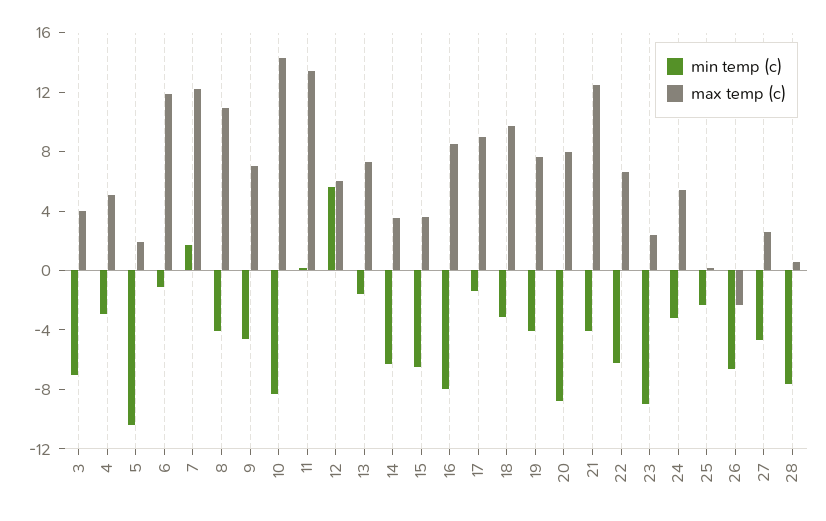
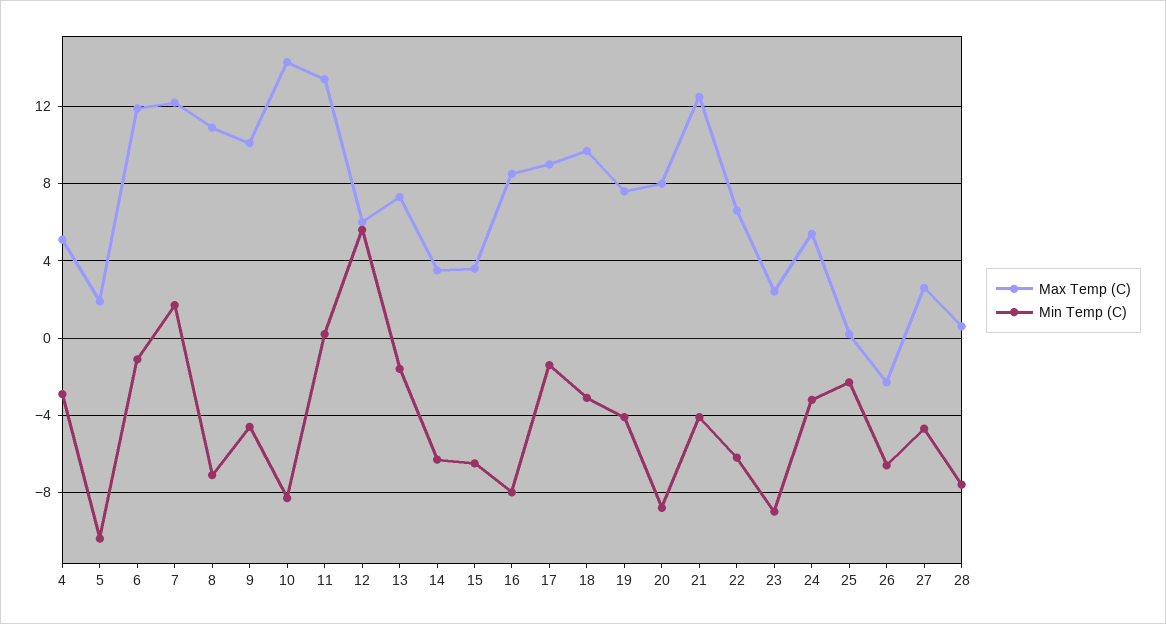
min temp (c), 3: -7 -> none
max temp (c), 3: 4 -> none
min temp (c), 8: -4 -> -7
max temp (c), 9: 7 -> 10

